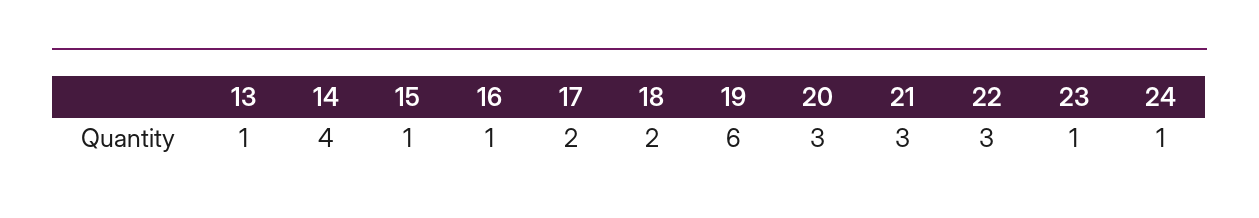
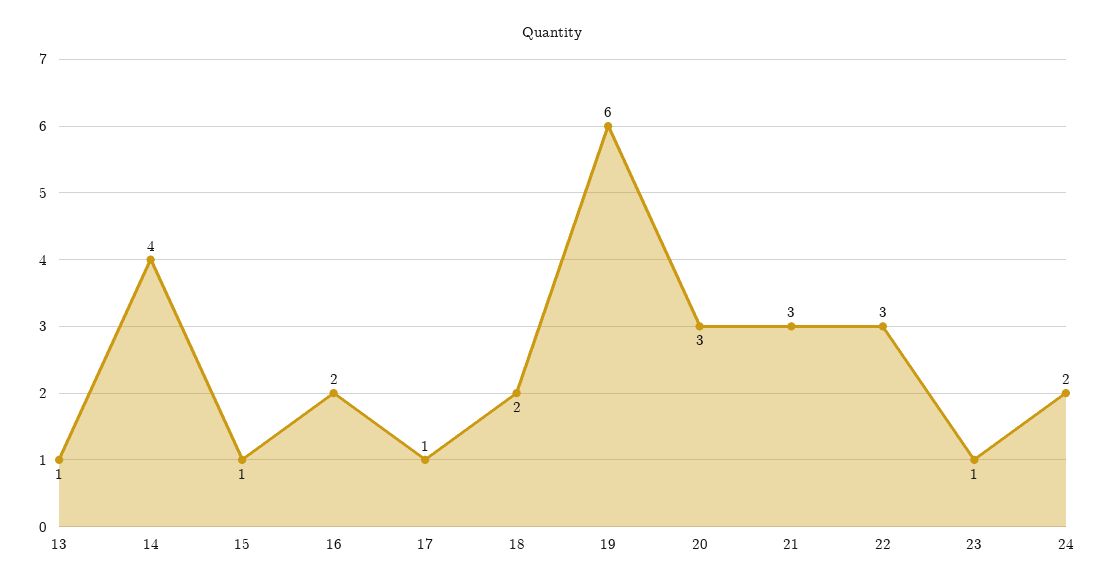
16: 1 -> 2
17: 2 -> 1
24: 1 -> 2

